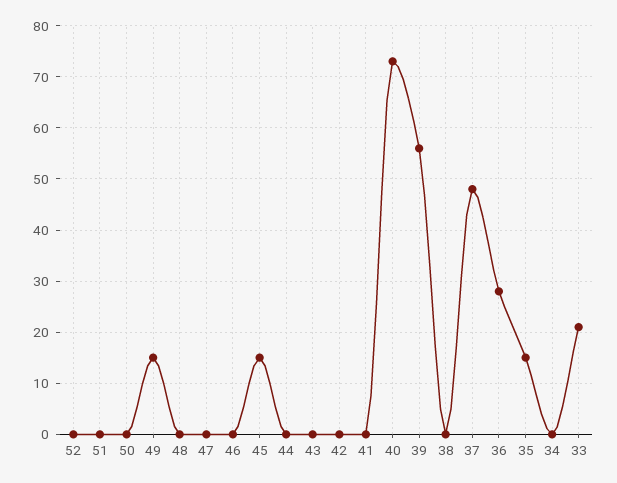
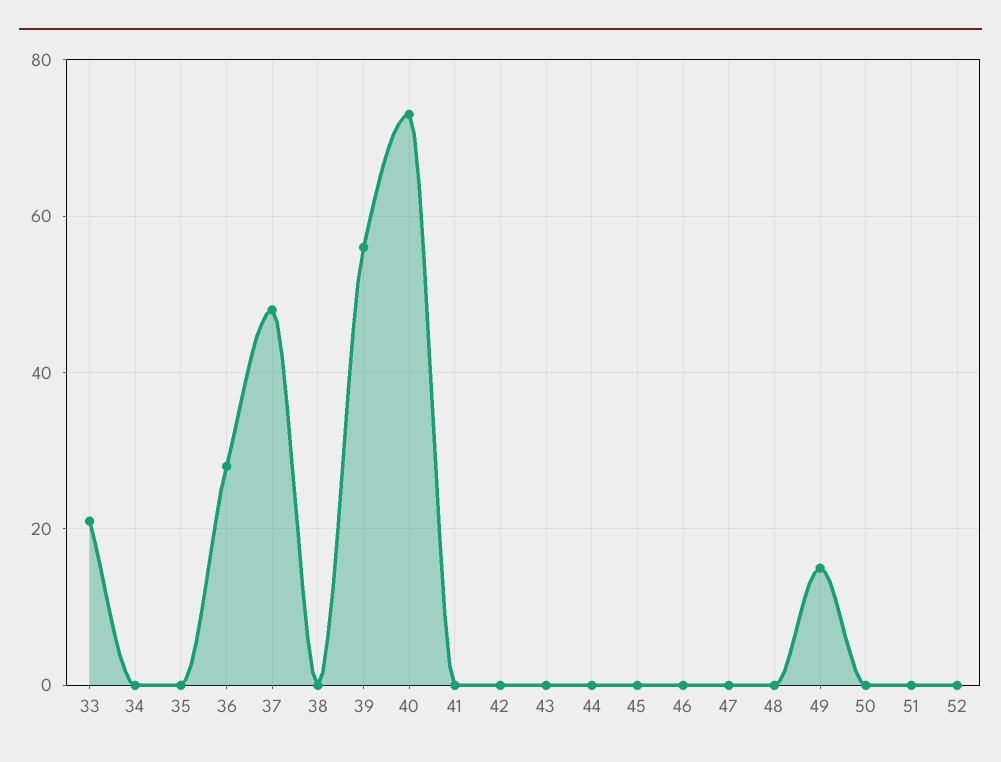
45: 15 -> 0
35: 15 -> 0

